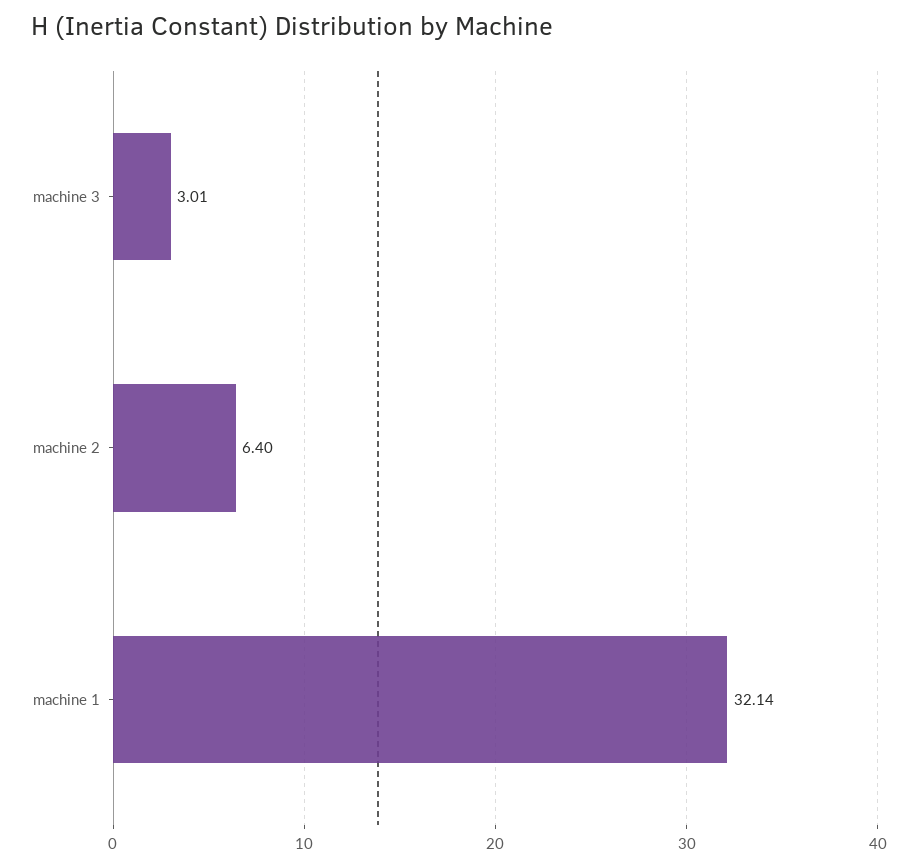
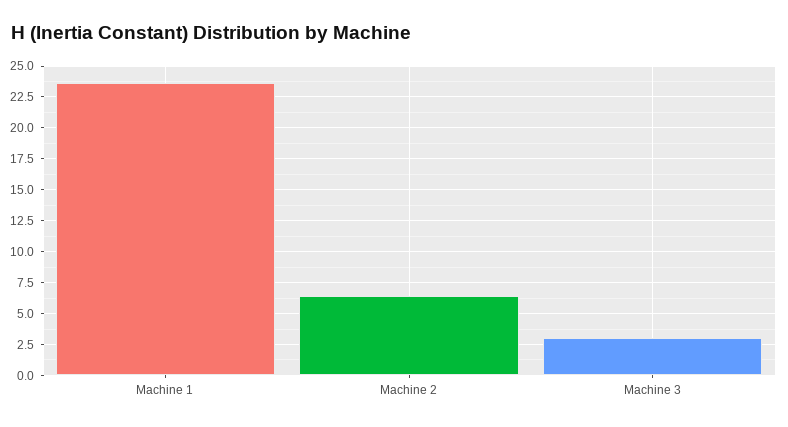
machine 1: 32.14 -> 23.5

